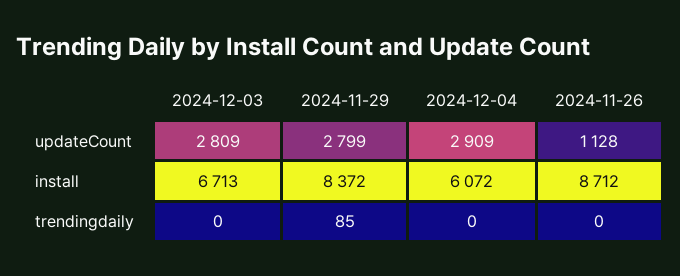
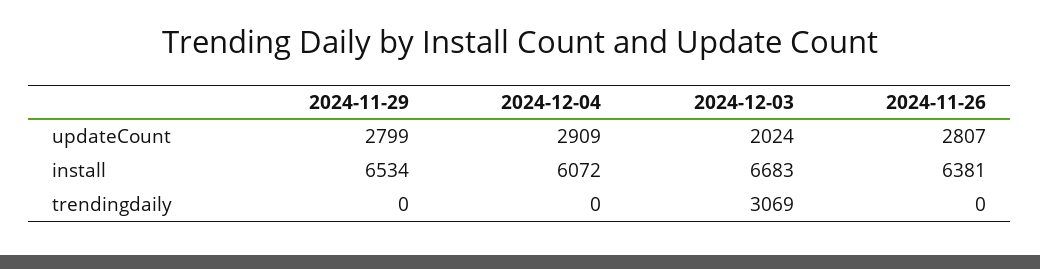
2024-12-03, updateCount: 2809 -> 2024
2024-11-26, updateCount: 1128 -> 2807
2024-12-03, install: 6713 -> 6683
2024-11-29, install: 8372 -> 6534
2024-11-26, install: 8712 -> 6381
2024-12-03, trendingdaily: 0 -> 3069
2024-11-29, trendingdaily: 85 -> 0

